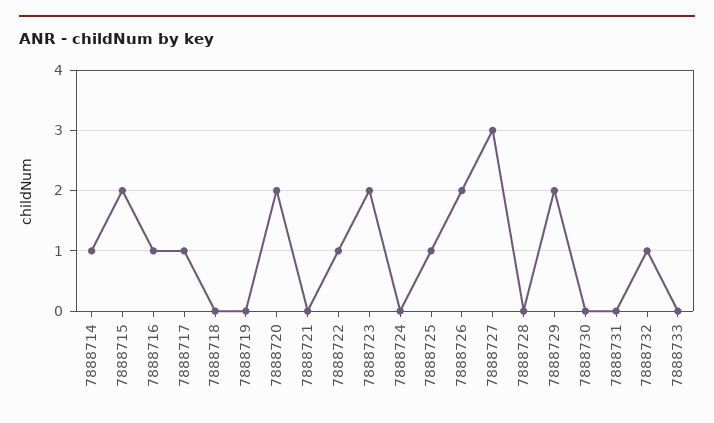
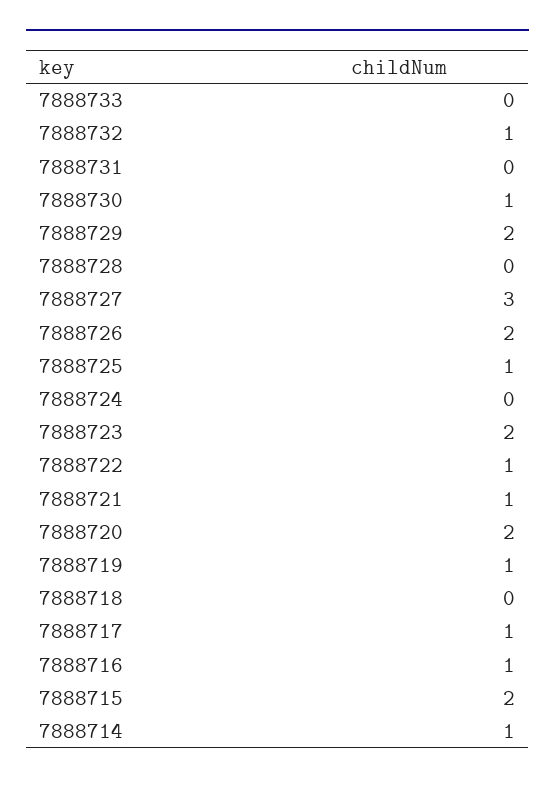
7888719: 0 -> 1
7888721: 0 -> 1
7888730: 0 -> 1

